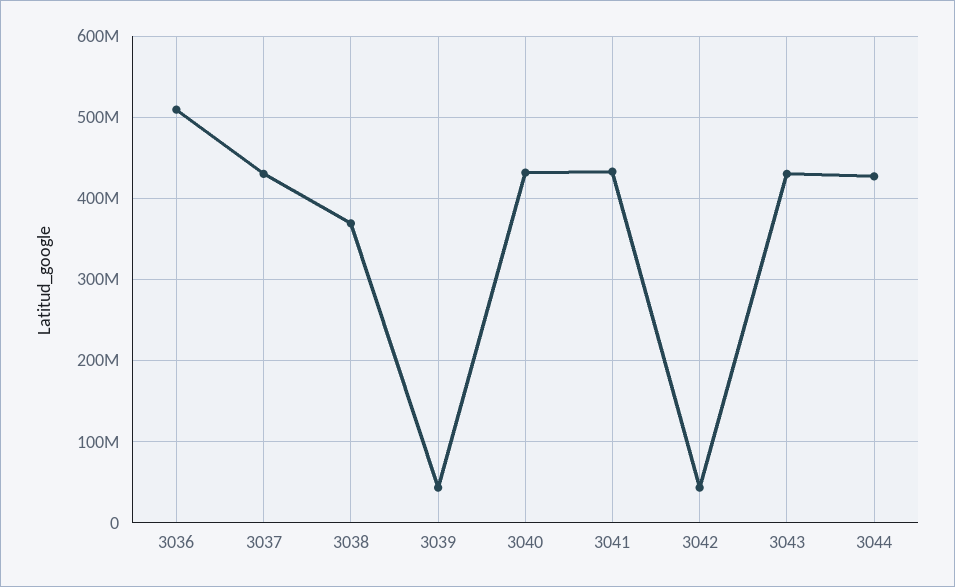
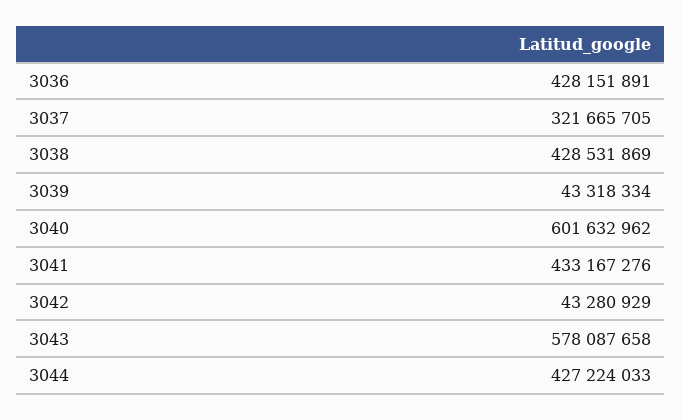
3036: 510000000 -> 428151891
3037: 430000000 -> 321665705
3038: 370000000 -> 428531869
3040: 430000000 -> 601632962
3043: 430000000 -> 578087658

